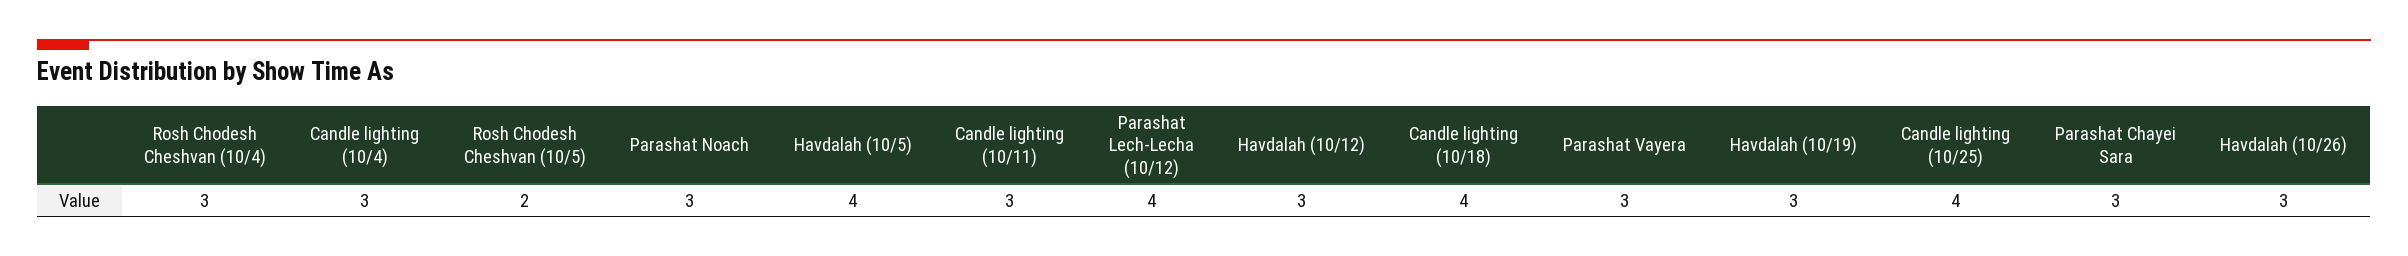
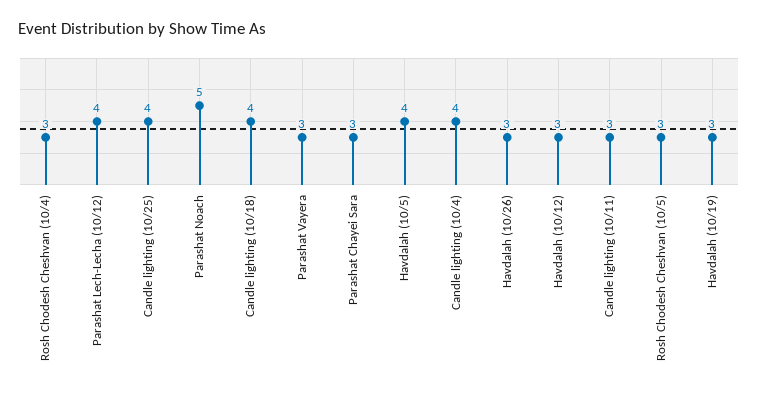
Candle lighting (10/4): 3 -> 4
Rosh Chodesh Cheshvan (10/5): 2 -> 3
Parashat Noach: 3 -> 5

